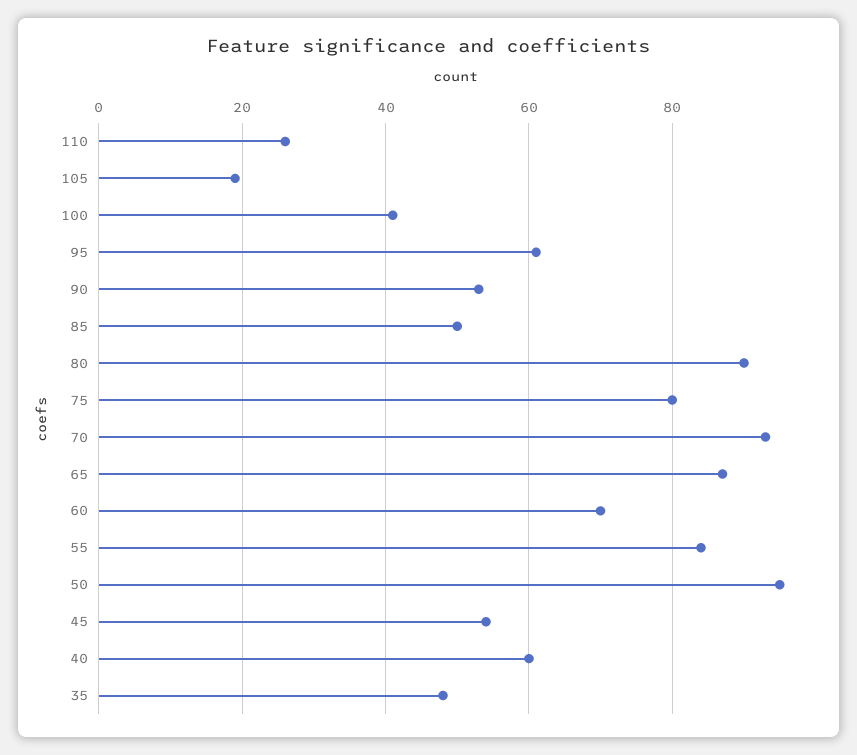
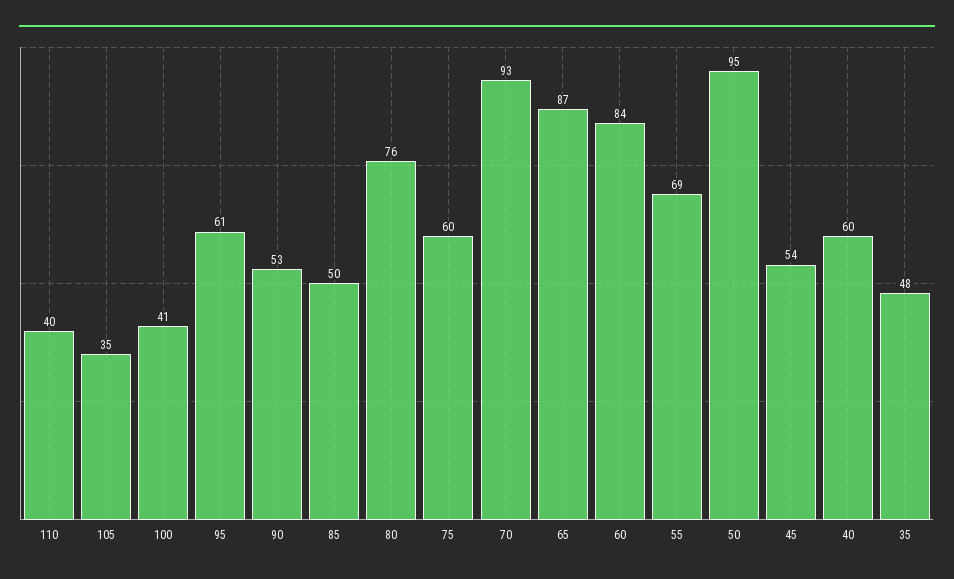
110: 25 -> 40
105: 20 -> 35
80: 90 -> 76
75: 80 -> 60
60: 70 -> 84
55: 85 -> 69

